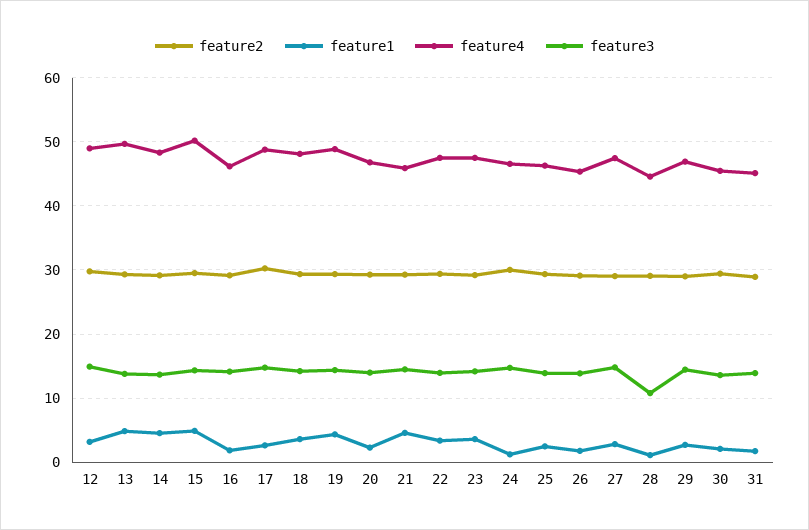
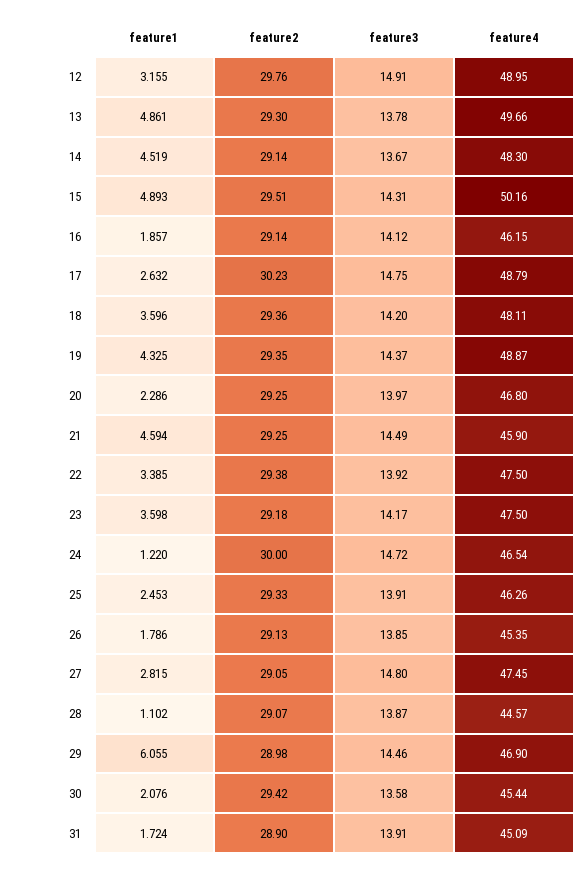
feature3, 28: 11 -> 13.87
feature1, 29: 3 -> 6.055

